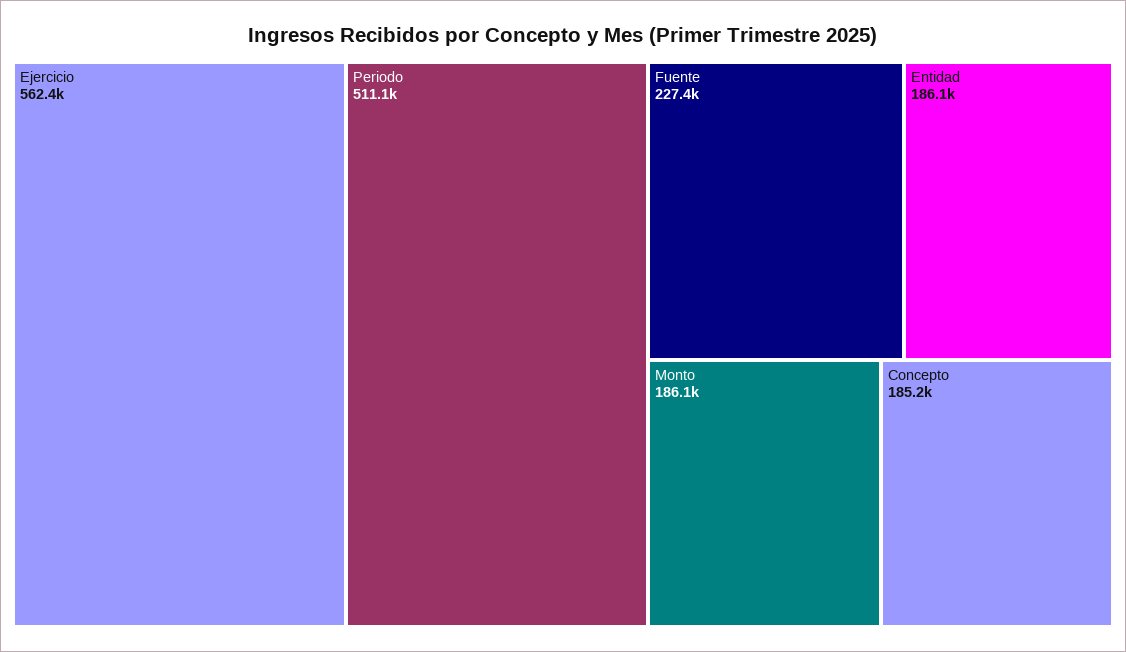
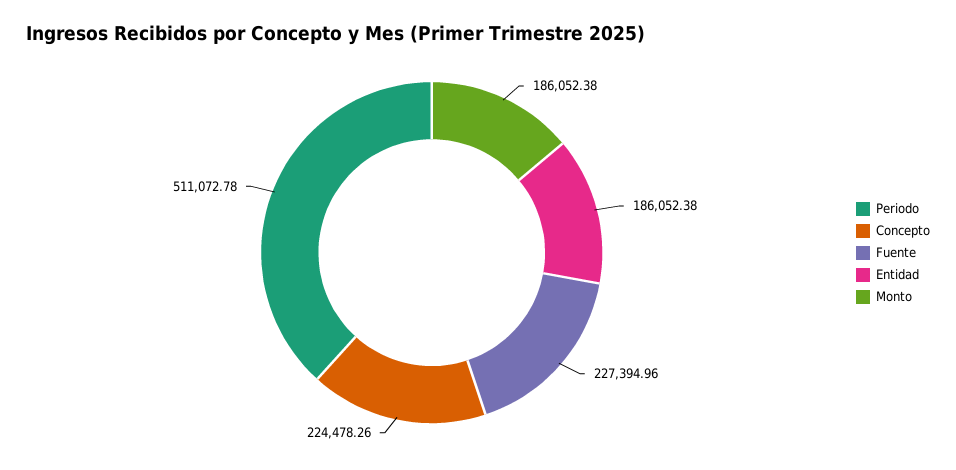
Ejercicio: 562400 -> none
Concepto: 185200 -> 224478.26

